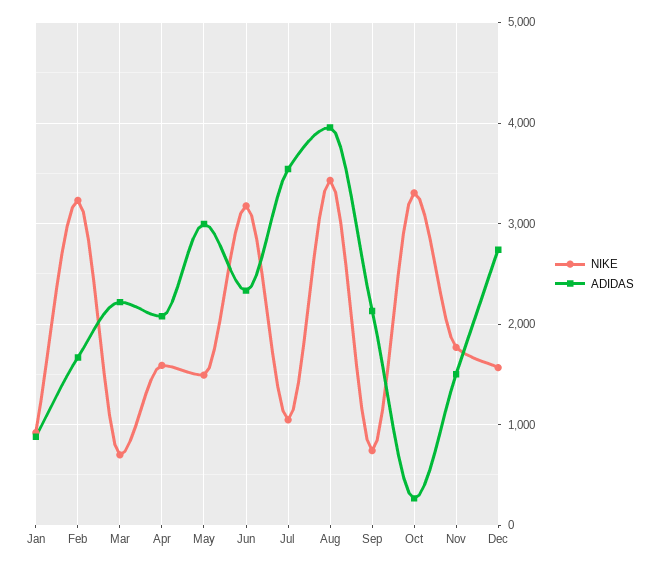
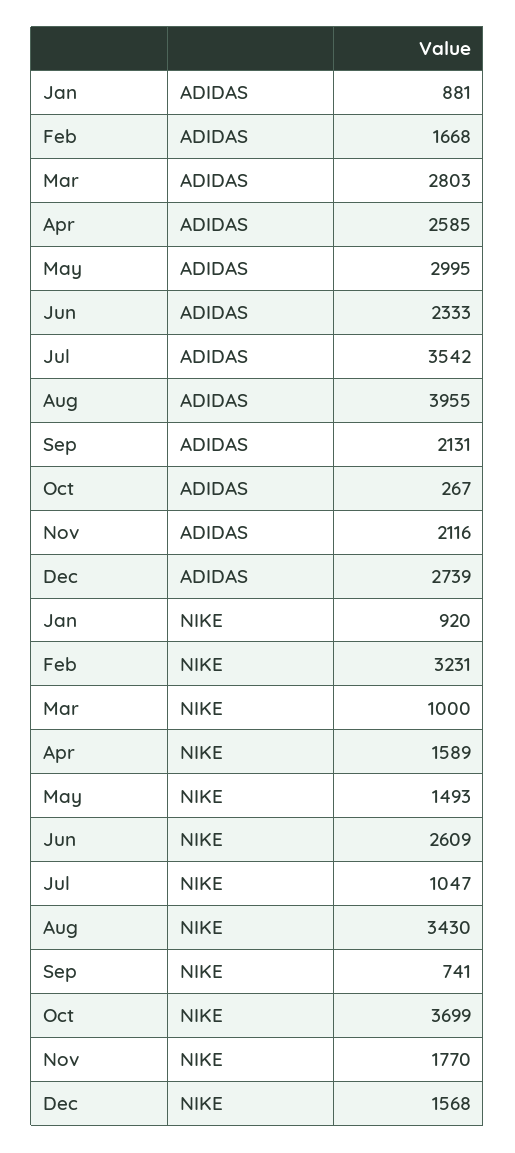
NIKE, Mar: 700 -> 1000
ADIDAS, Mar: 2200 -> 2803
ADIDAS, Apr: 2100 -> 2585
NIKE, Jun: 3200 -> 2609
NIKE, Oct: 3300 -> 3699
ADIDAS, Nov: 1500 -> 2116

